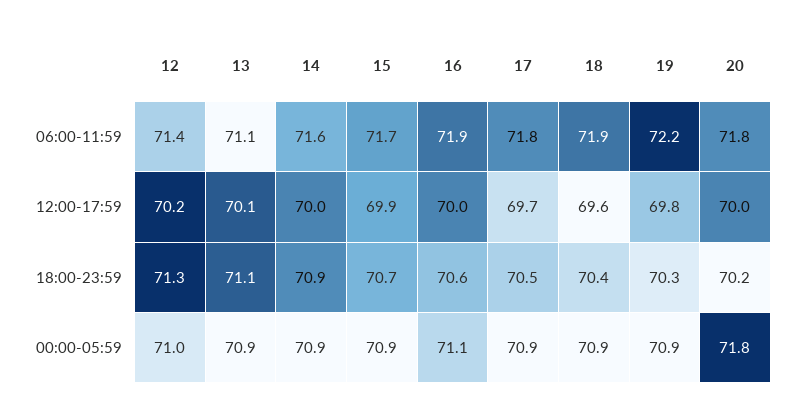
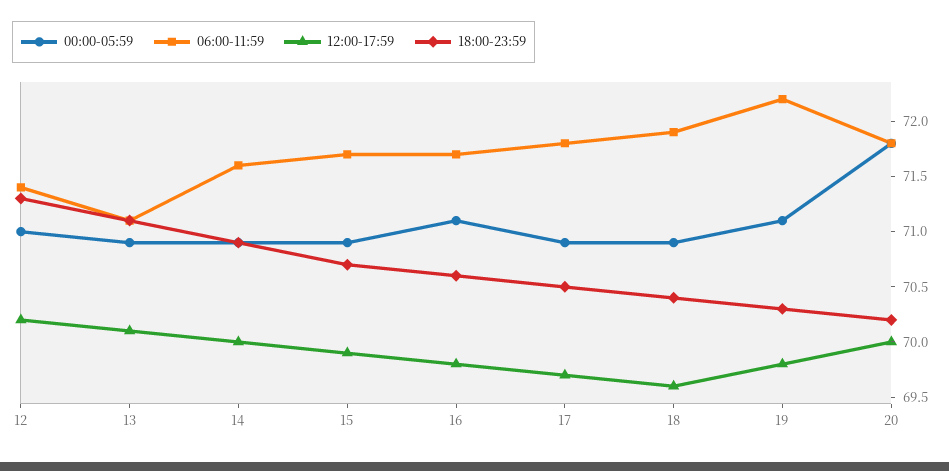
06:00-11:59, 16: 71.9 -> 71.7
12:00-17:59, 16: 70 -> 69.8
00:00-05:59, 19: 70.9 -> 71.1

